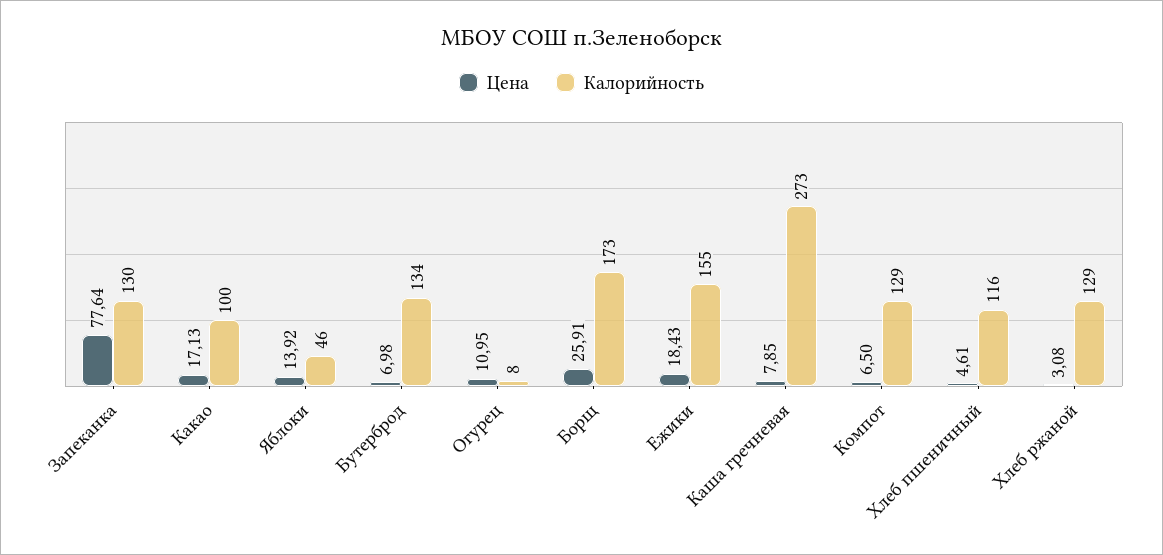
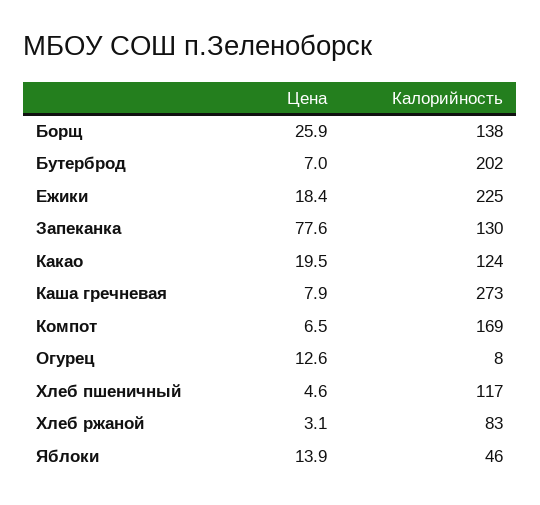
Цена, Какао: 17.13 -> 19.5
Калорийность, Какао: 100 -> 124
Калорийность, Бутерброд: 134 -> 202
Цена, Огурец: 10.95 -> 12.6
Калорийность, Борщ: 173 -> 138
Калорийность, Ежики: 155 -> 225
Калорийность, Компот: 129 -> 169
Калорийность, Хлеб пшеничный: 116 -> 117
Калорийность, Хлеб ржаной: 129 -> 83

